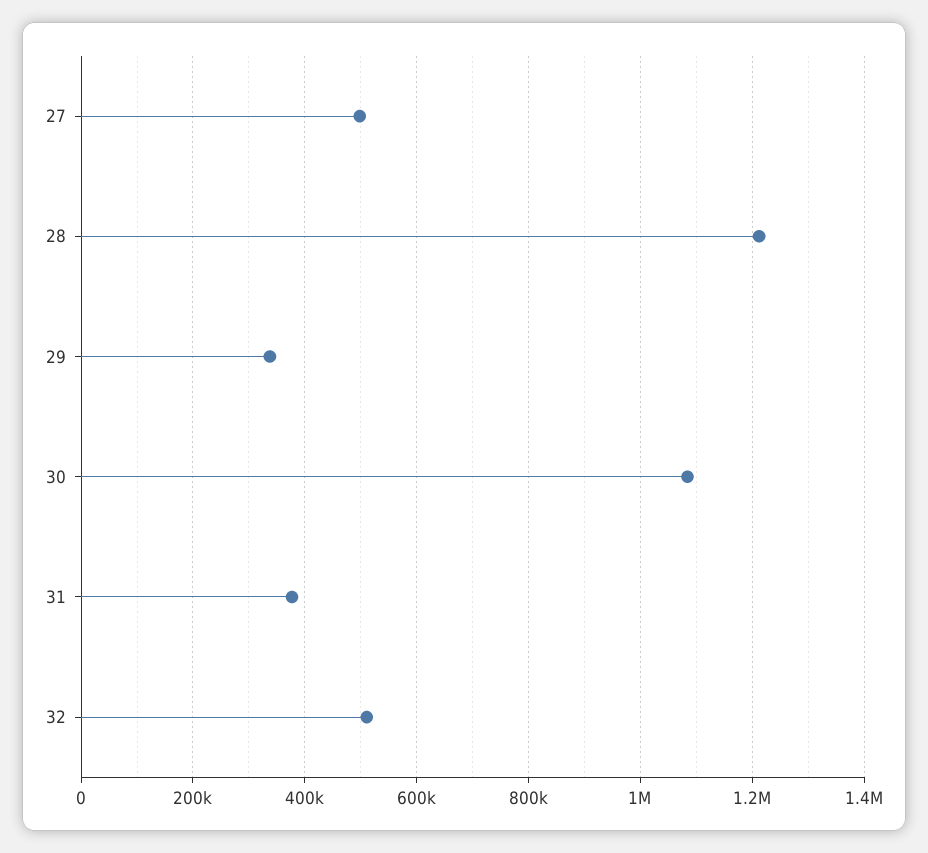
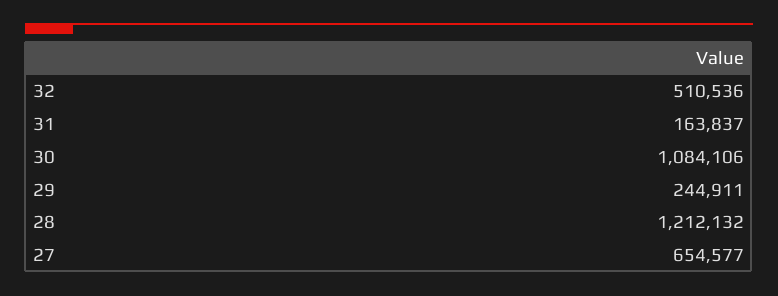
27: 500000 -> 654577
29: 340000 -> 244911
31: 380000 -> 163837

